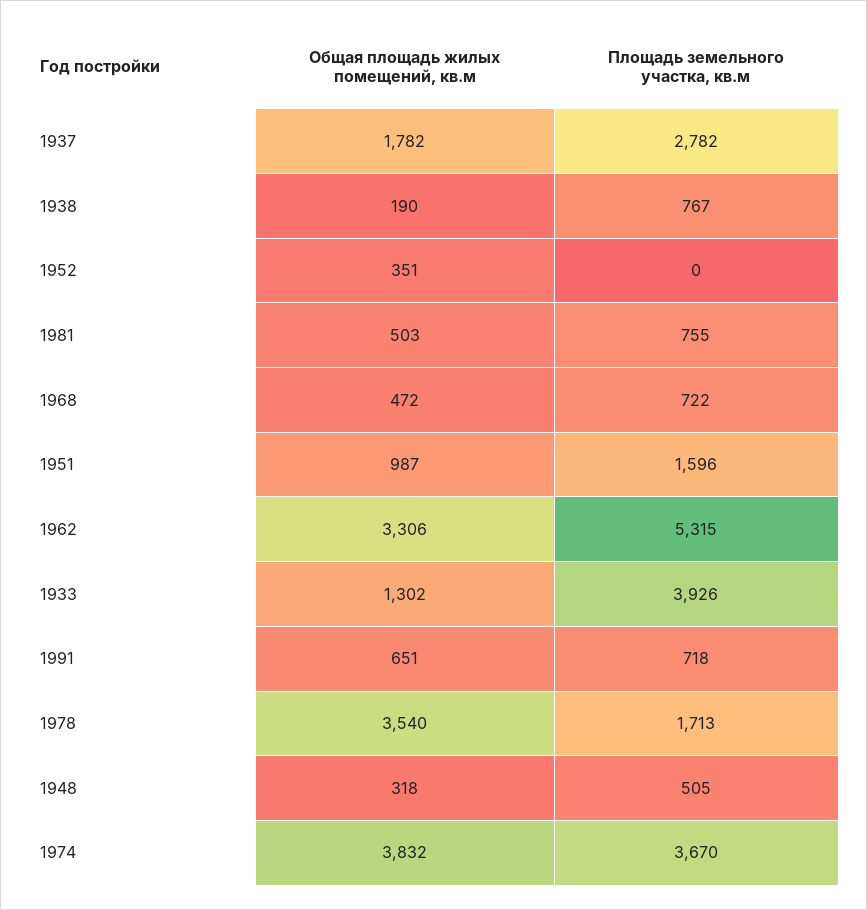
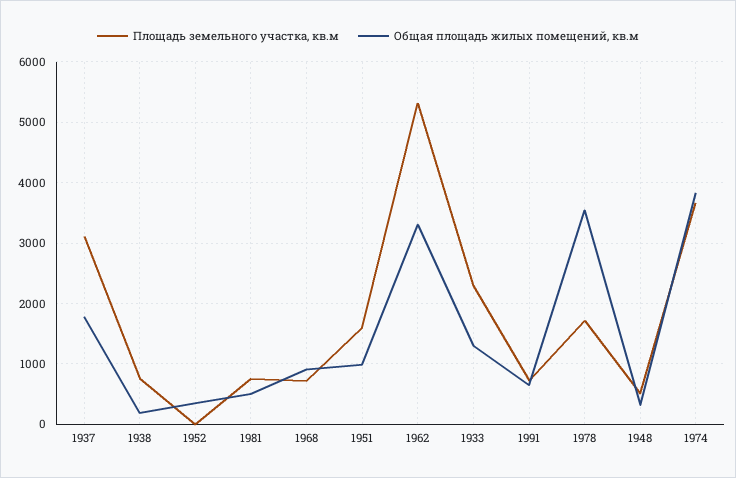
Площадь земельного участка, кв.м, 1937: 2782 -> 3100
Общая площадь жилых помещений, кв.м, 1968: 472 -> 900
Площадь земельного участка, кв.м, 1933: 3926 -> 2300

